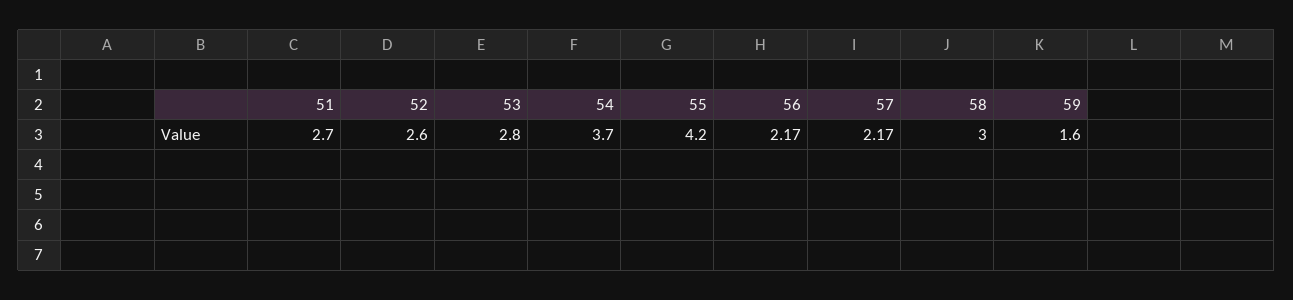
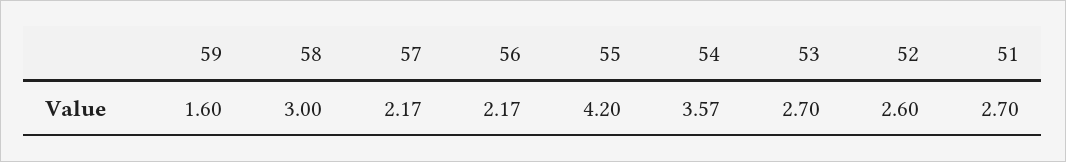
53: 2.8 -> 2.7
54: 3.7 -> 3.57

